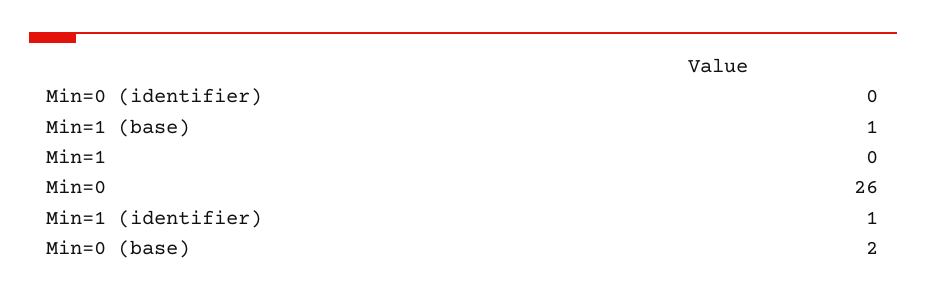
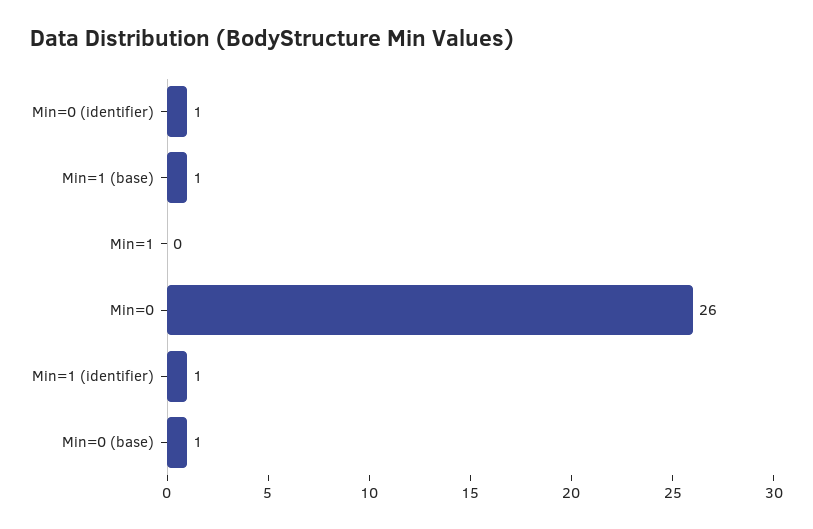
Min=0 (identifier): 0 -> 1
Min=0 (base): 2 -> 1

